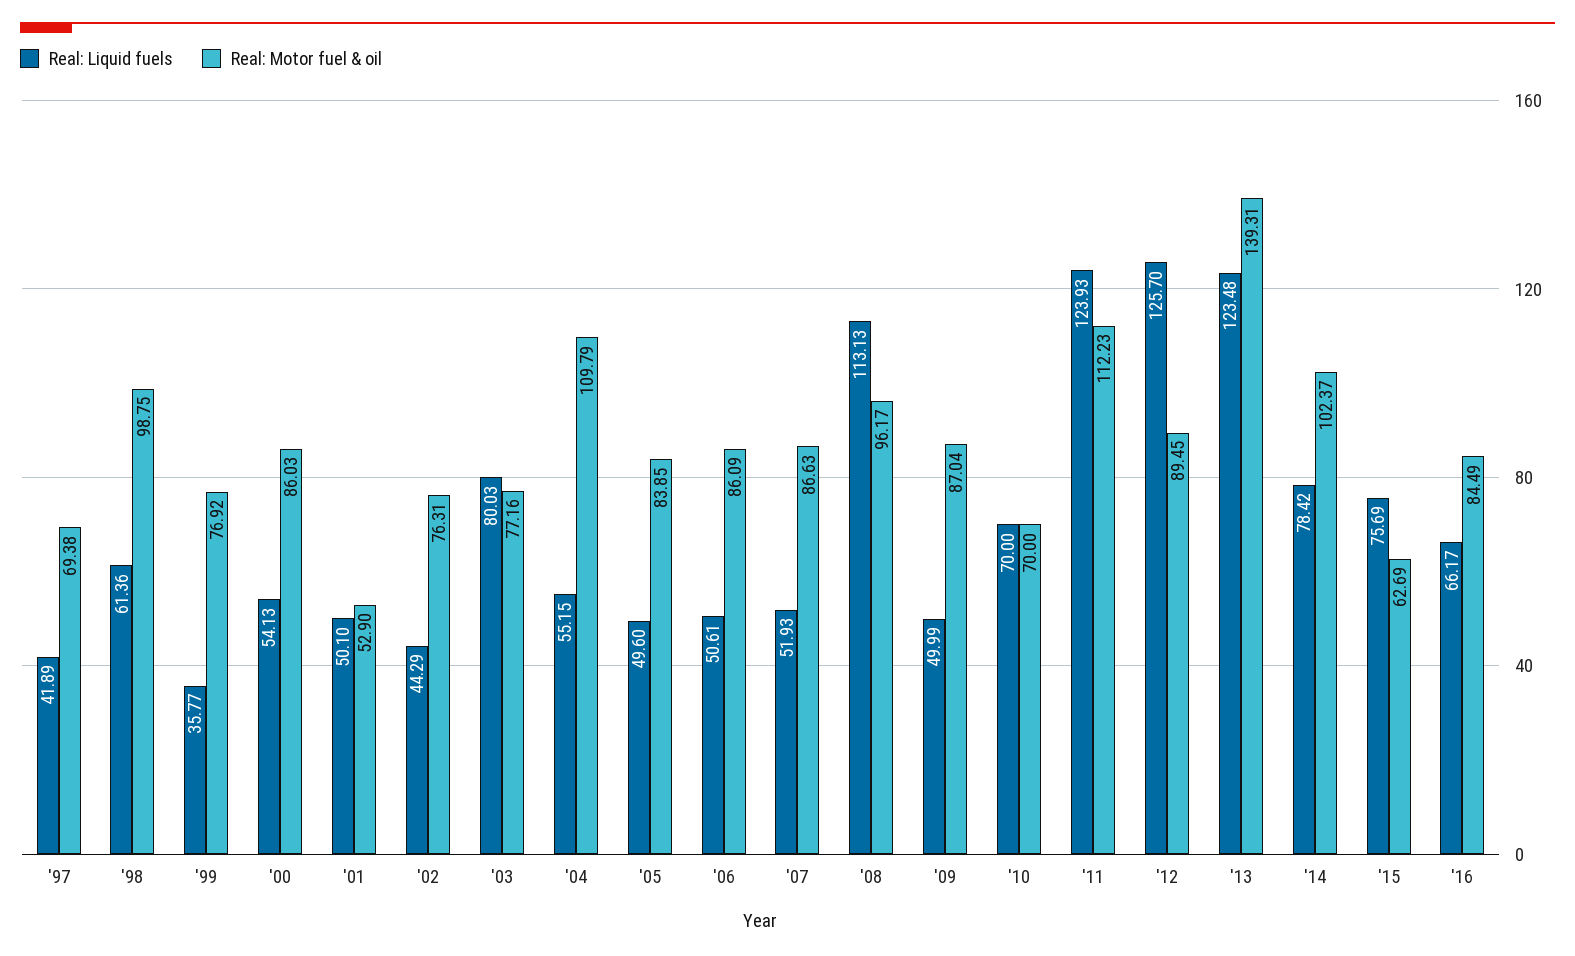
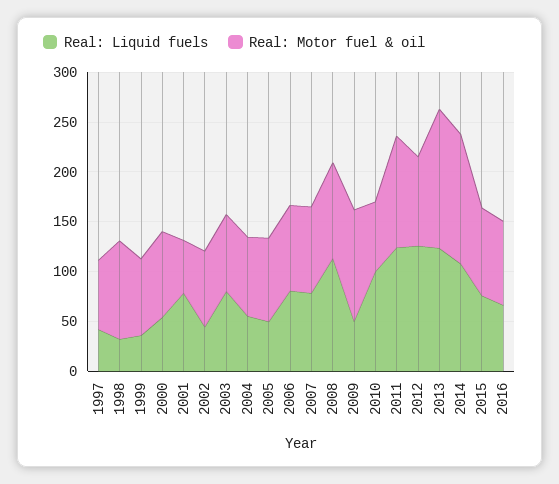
Real: Liquid fuels, '98: 61.36 -> 30
Real: Liquid fuels, '01: 50.1 -> 80
Real: Motor fuel & oil, '04: 109.79 -> 80
Real: Liquid fuels, '06: 50.61 -> 80
Real: Liquid fuels, '07: 51.93 -> 80
Real: Motor fuel & oil, '09: 87.04 -> 110
Real: Liquid fuels, '10: 70 -> 100
Real: Liquid fuels, '14: 78.42 -> 110
Real: Motor fuel & oil, '14: 102.37 -> 130
Real: Motor fuel & oil, '15: 62.69 -> 90

